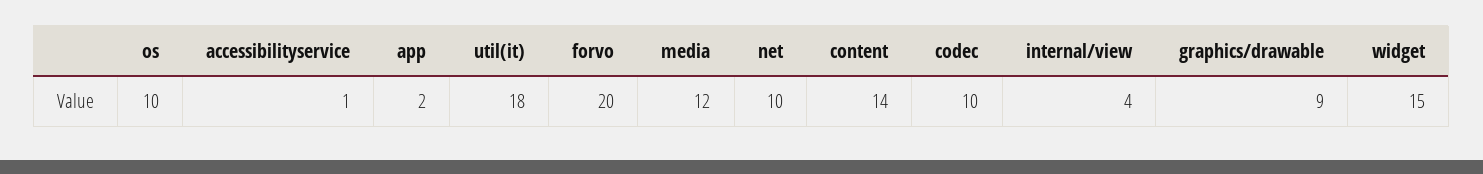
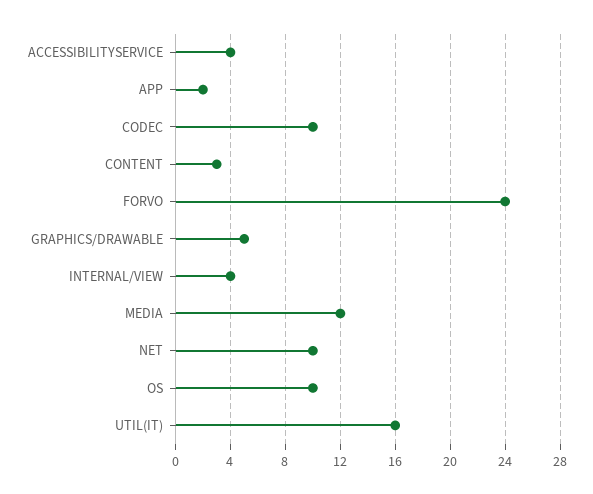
accessibilityservice: 1 -> 4
util(it): 18 -> 16
forvo: 20 -> 24
content: 14 -> 3
graphics/drawable: 9 -> 5
widget: 15 -> none

